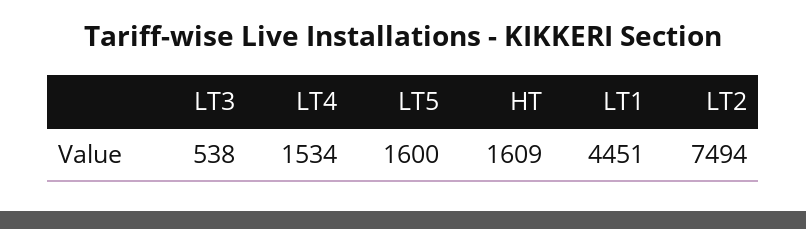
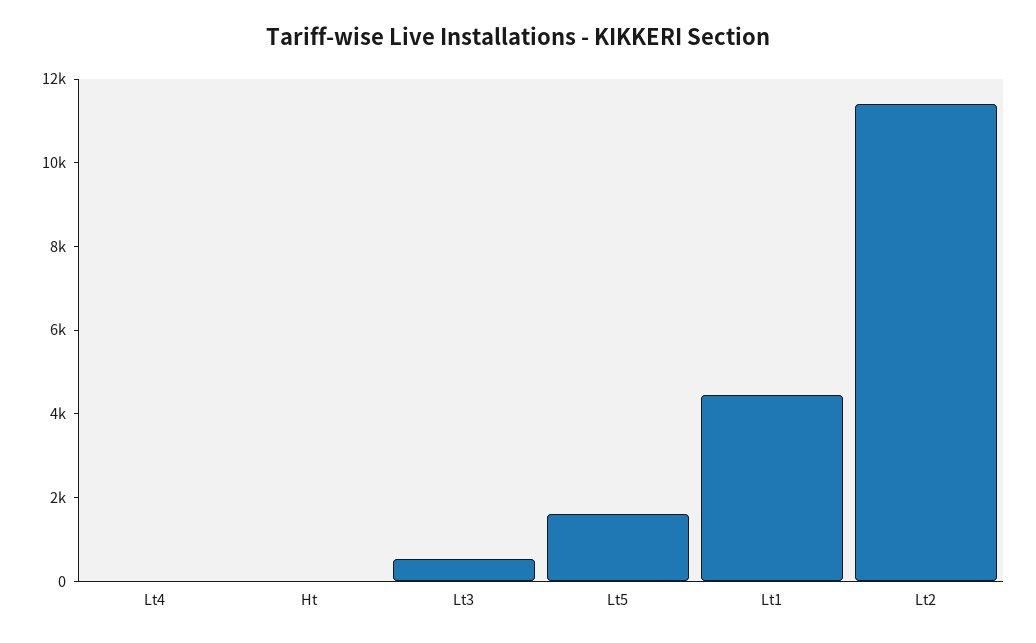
LT4: 1534 -> 0
HT: 1609 -> 0
LT2: 7494 -> 11500

